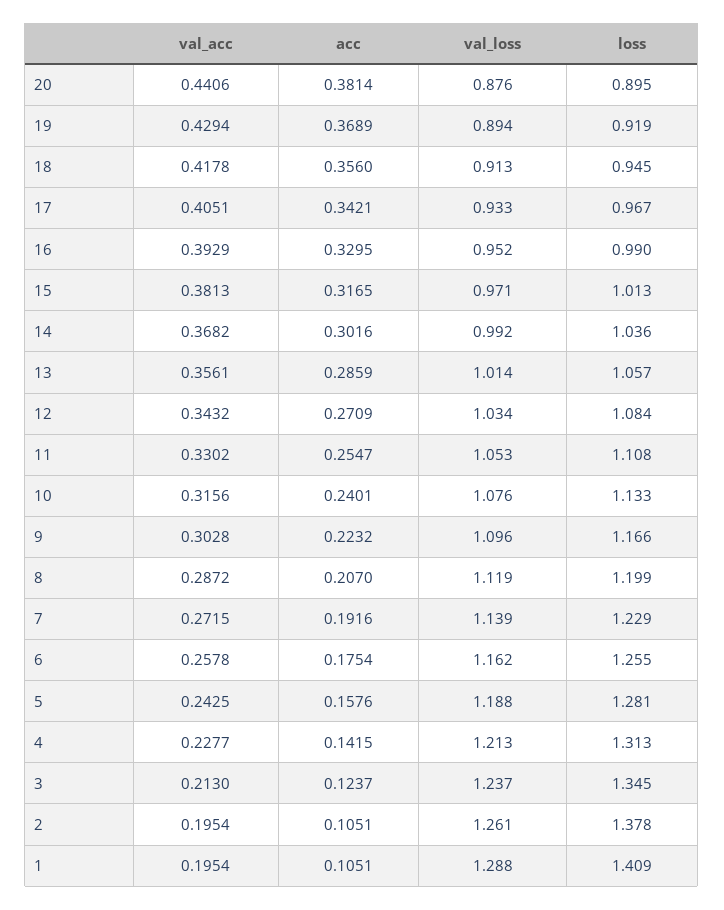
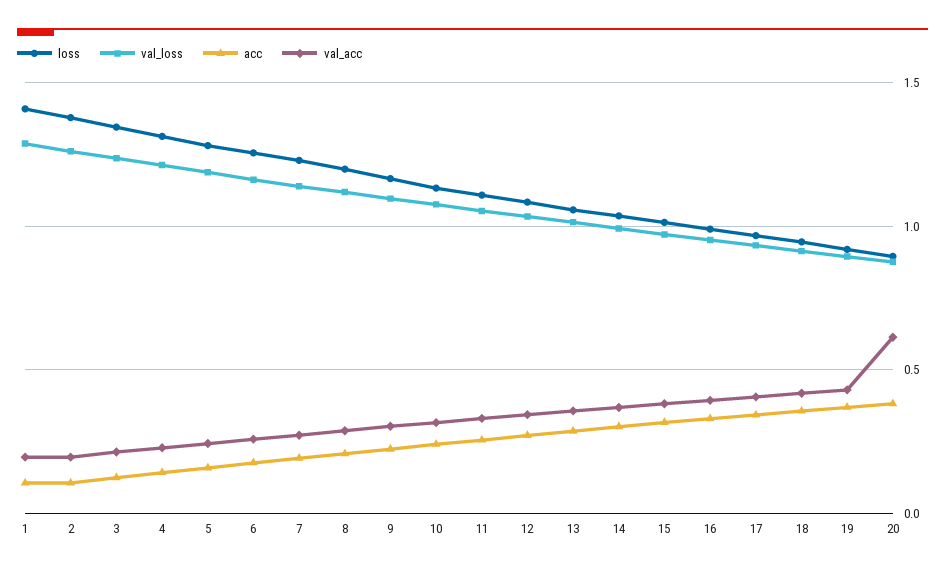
val_acc, 20: 0.4406 -> 0.6

